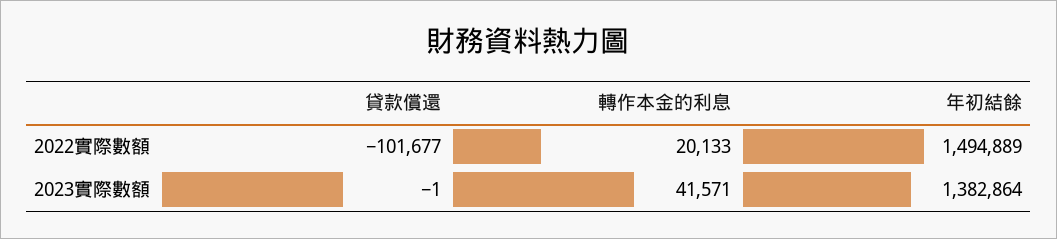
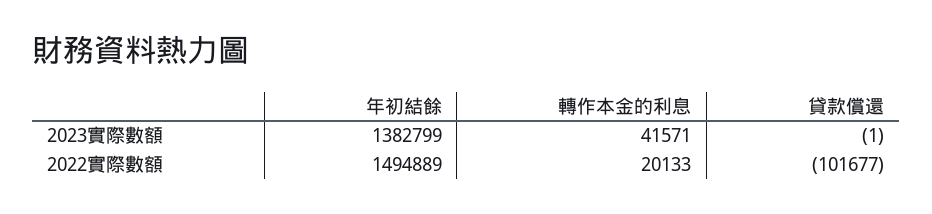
年初結餘, 2023實際數額: 1382864 -> 1382799

